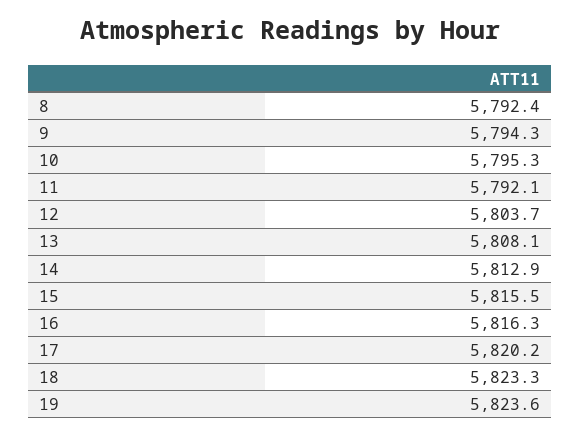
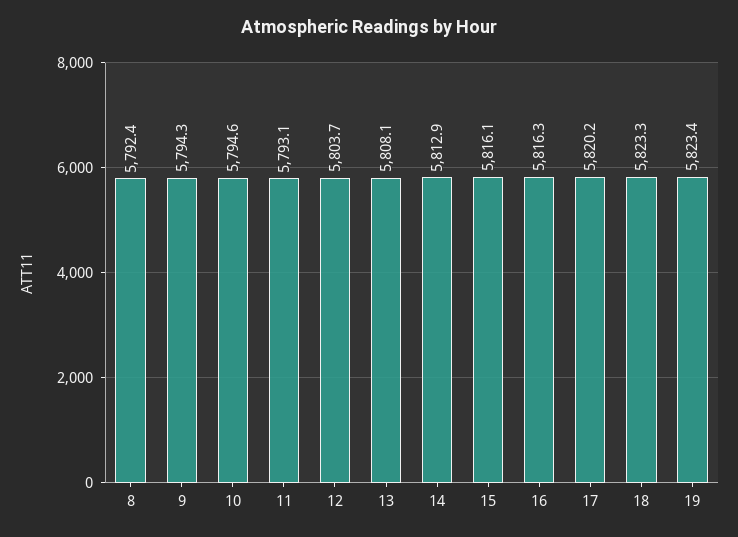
10: 5795.3 -> 5794.6
11: 5792.1 -> 5793.1
15: 5815.5 -> 5816.1
19: 5823.6 -> 5823.4

